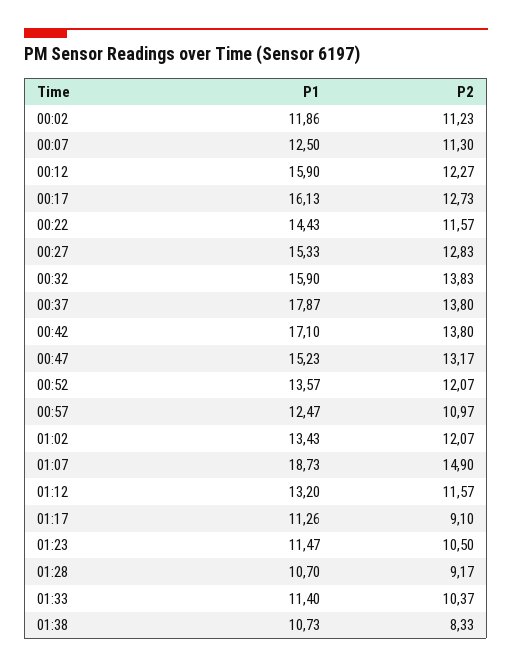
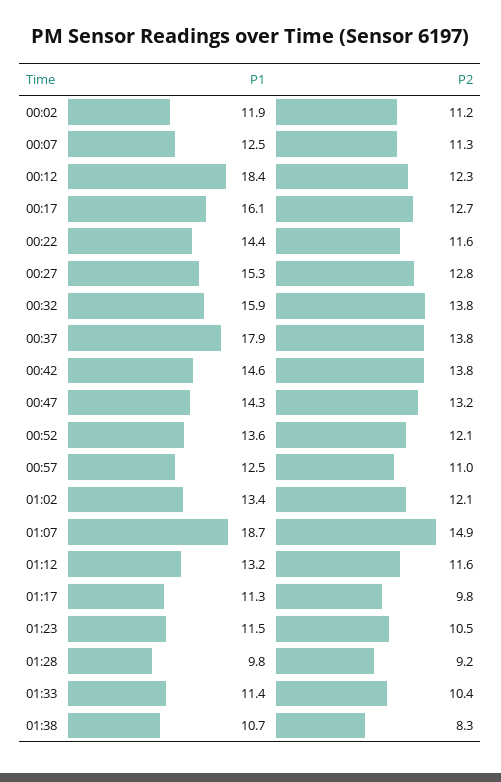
P1, 00:12: 15.9 -> 18.4
P1, 00:42: 17.1 -> 14.6
P1, 00:47: 15.23 -> 14.3
P2, 01:17: 9.1 -> 9.8
P1, 01:28: 10.7 -> 9.8

